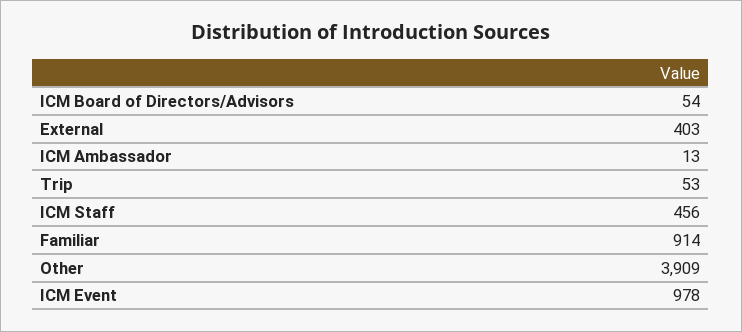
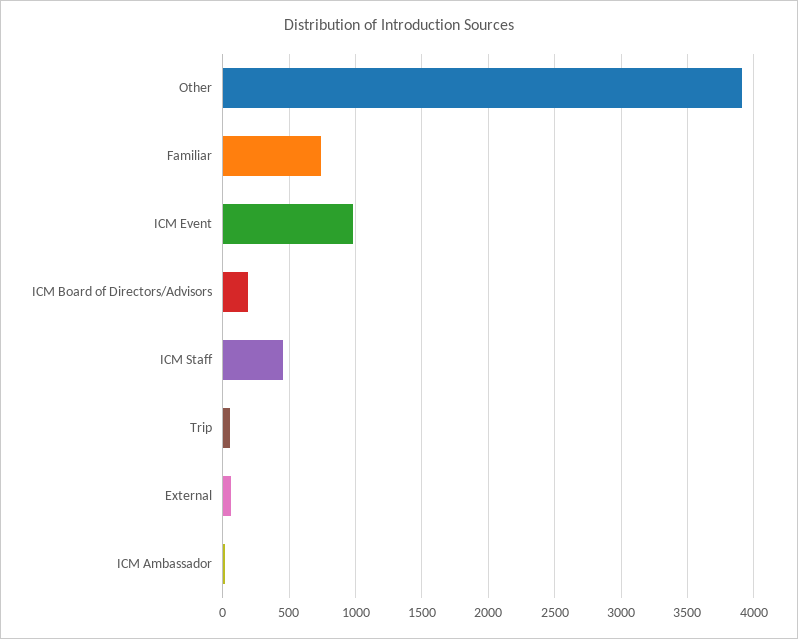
ICM Board of Directors/Advisors: 54 -> 200
External: 403 -> 50
Familiar: 914 -> 750

